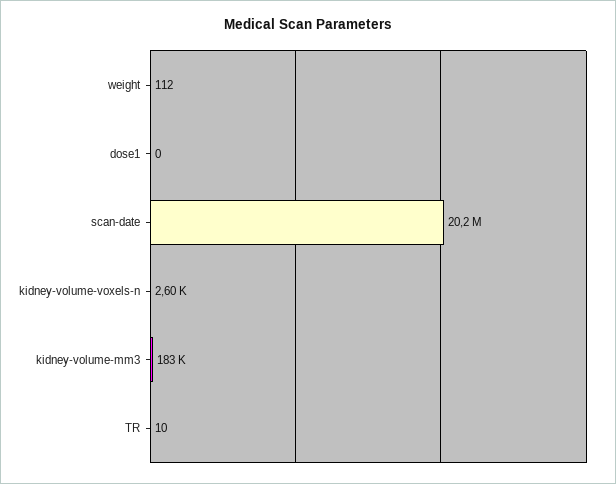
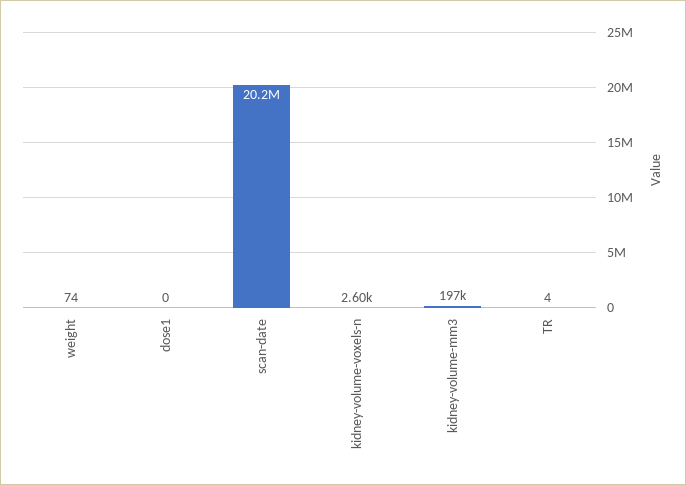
weight: 112 -> 74
kidney-volume-mm3: 183000 -> 197000
TR: 10 -> 4

